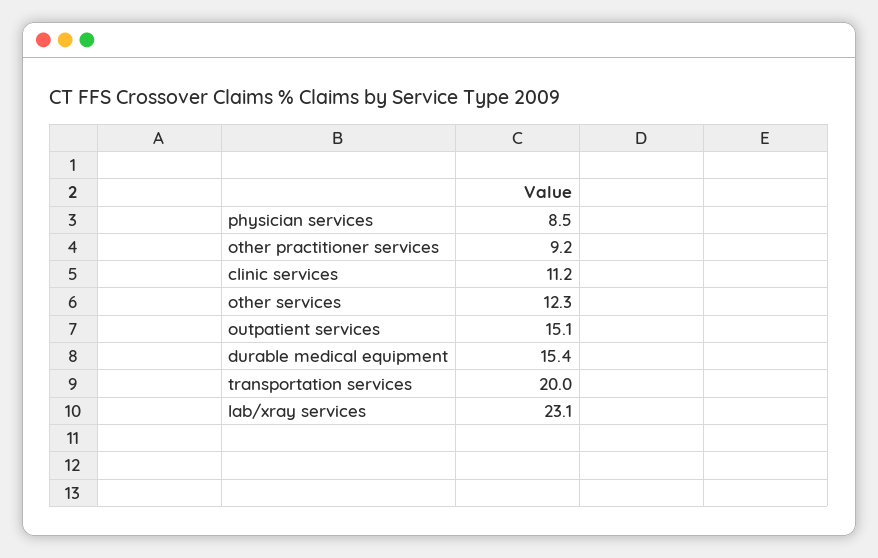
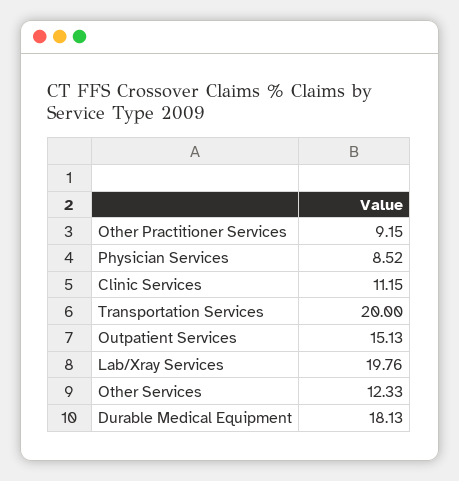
durable medical equipment: 15.4 -> 18.13
lab/xray services: 23.1 -> 19.76

